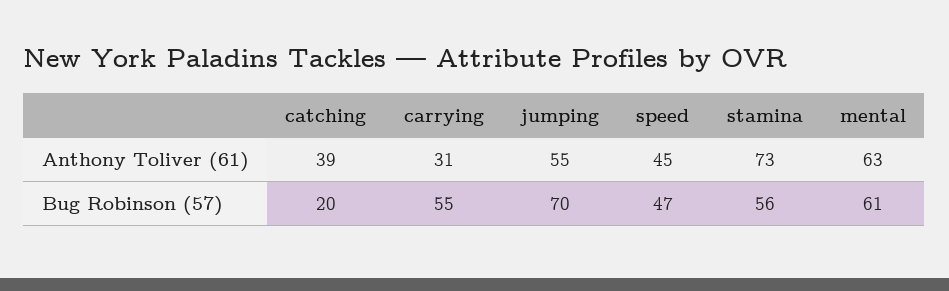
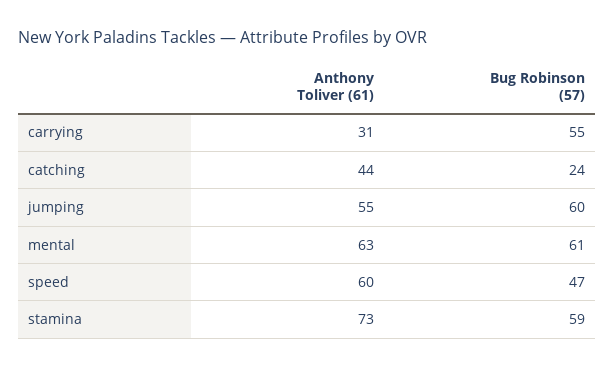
catching, Anthony Toliver (61): 39 -> 44
speed, Anthony Toliver (61): 45 -> 60
catching, Bug Robinson (57): 20 -> 24
jumping, Bug Robinson (57): 70 -> 60
stamina, Bug Robinson (57): 56 -> 59

